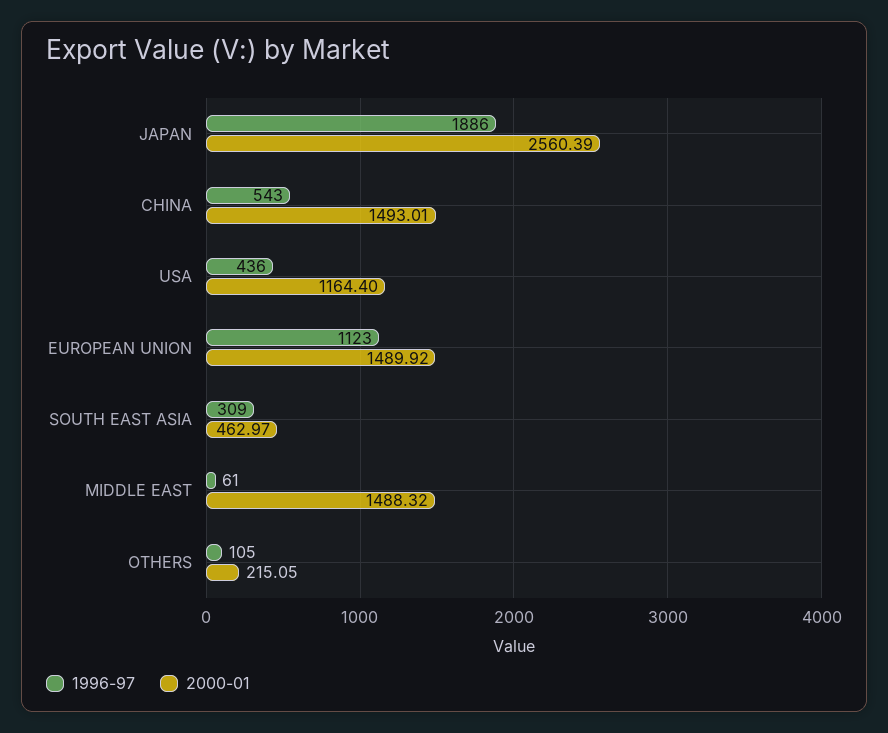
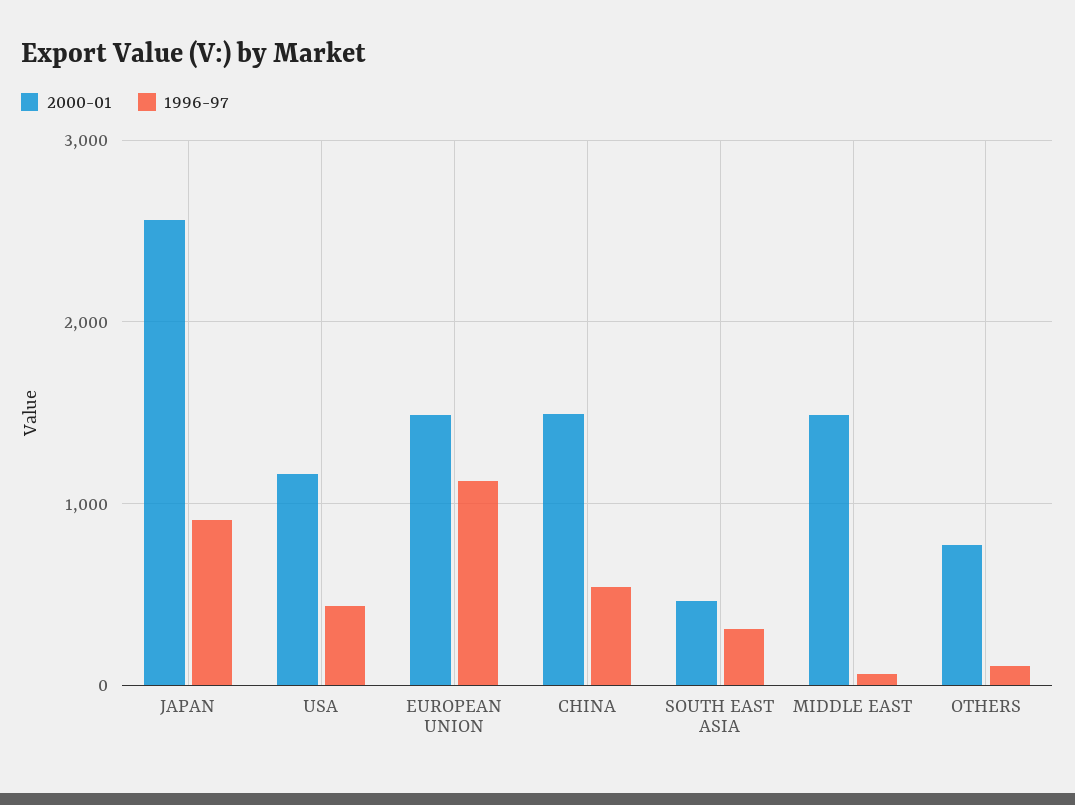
1996-97, JAPAN: 1886 -> 900
2000-01, OTHERS: 215.05 -> 800

